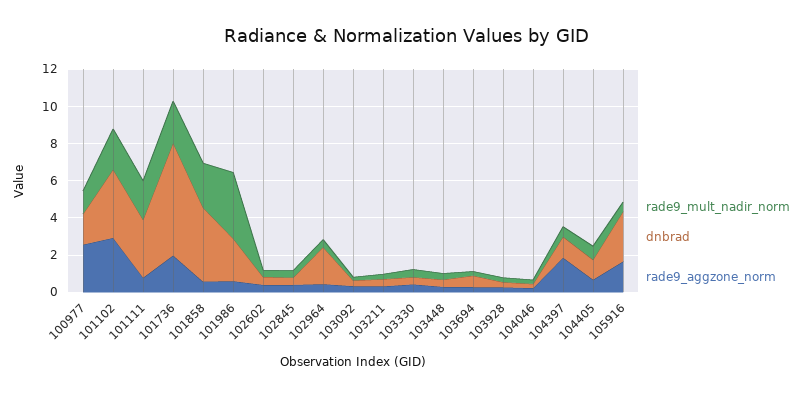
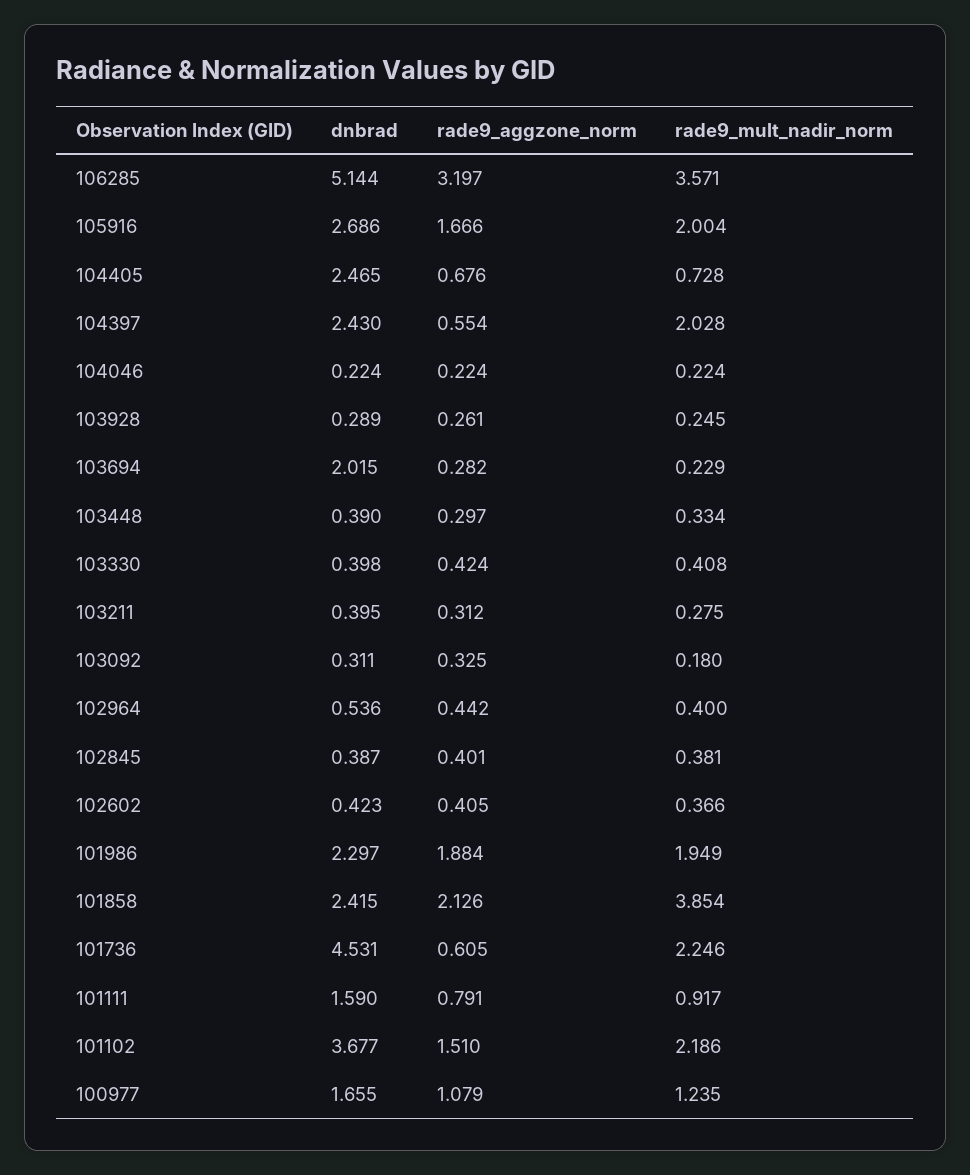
rade9_aggzone_norm, 100977: 2.5 -> 1.079
rade9_aggzone_norm, 101102: 3 -> 1.51
rade9_mult_nadir_norm, 101111: 2 -> 0.917
dnbrad, 101111: 3 -> 1.59
dnbrad, 101736: 6 -> 4.531
rade9_aggzone_norm, 101736: 2 -> 0.605
rade9_mult_nadir_norm, 101858: 2.5 -> 3.854
dnbrad, 101858: 4 -> 2.415
rade9_aggzone_norm, 101858: 0.5 -> 2.126
rade9_mult_nadir_norm, 101986: 3.5 -> 1.949
rade9_aggzone_norm, 101986: 0.5 -> 1.884
dnbrad, 102964: 2 -> 0.536
dnbrad, 103694: 0.5 -> 2.015
rade9_mult_nadir_norm, 104397: 0.5 -> 2.028
dnbrad, 104397: 1 -> 2.43
rade9_aggzone_norm, 104397: 2 -> 0.554
dnbrad, 104405: 1 -> 2.465
rade9_mult_nadir_norm, 105916: 0.5 -> 2.004
dnbrad, 106285: none -> 5.144
rade9_aggzone_norm, 106285: none -> 3.197
rade9_mult_nadir_norm, 106285: none -> 3.571

